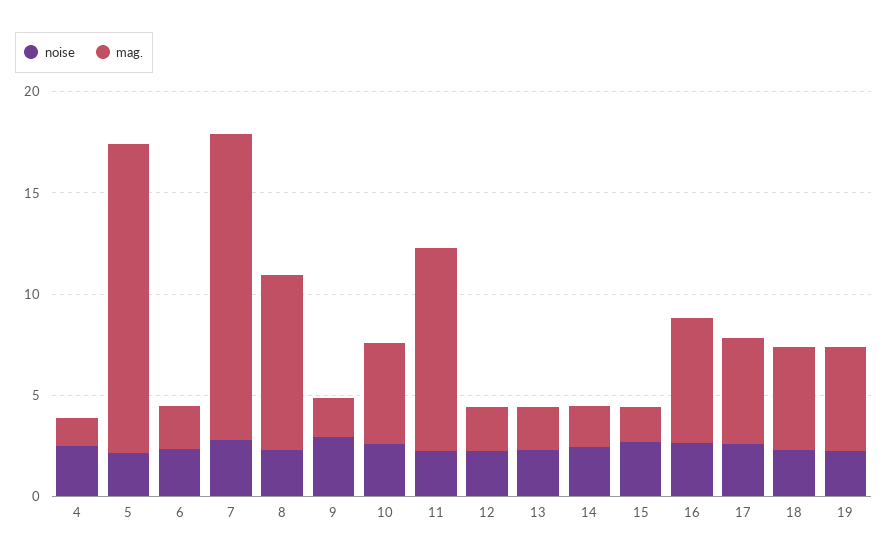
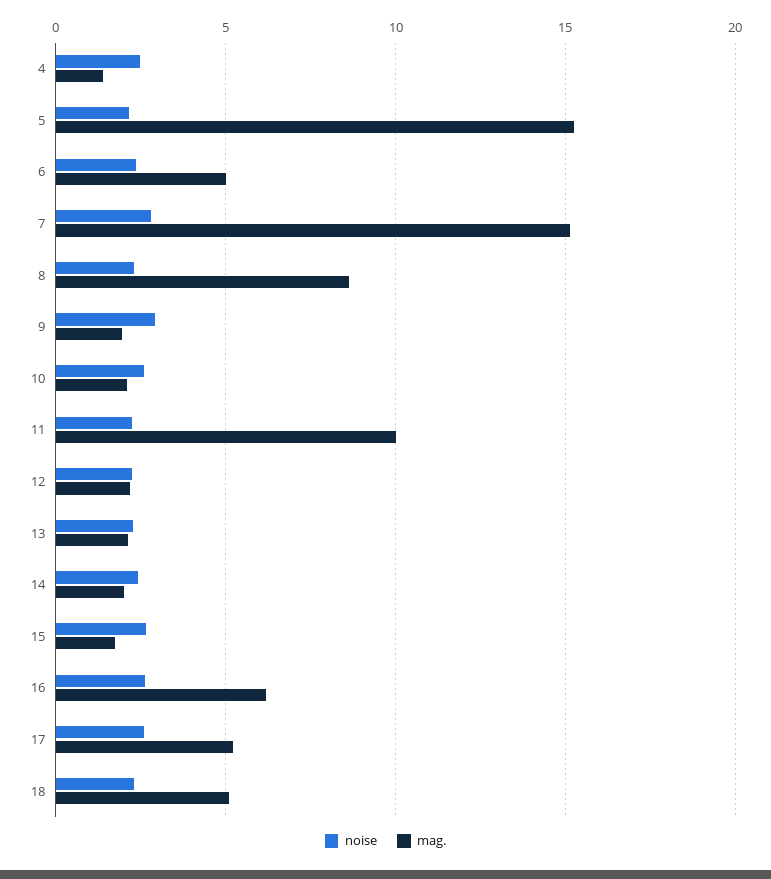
mag., 6: 2 -> 5
mag., 10: 5 -> 2
noise, 19: 2 -> none
mag., 19: 5 -> none

